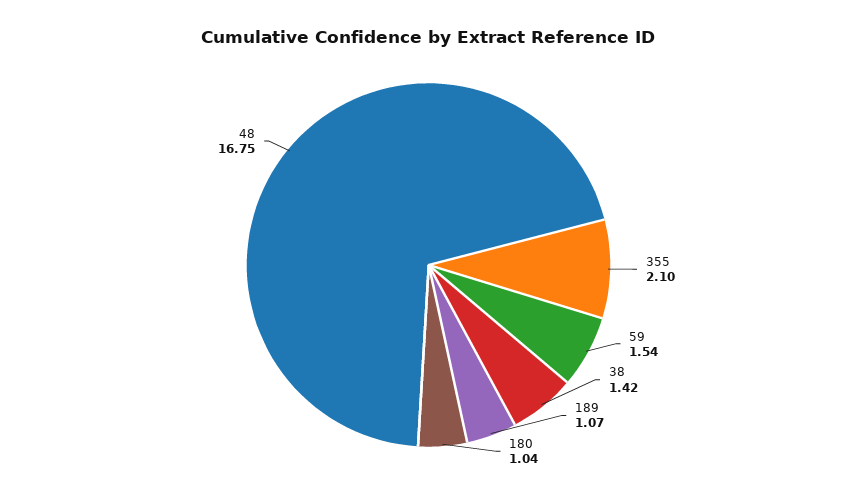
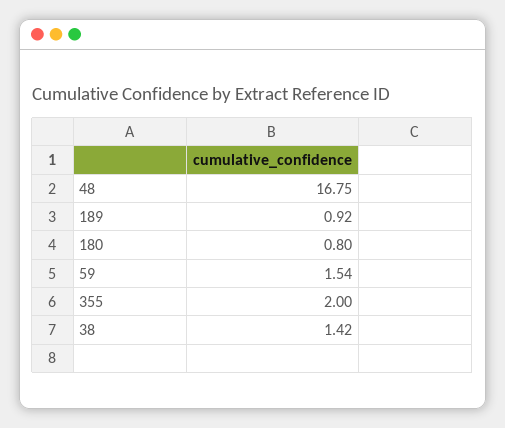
355: 2.1 -> 2
189: 1.07 -> 0.92
180: 1.04 -> 0.8

